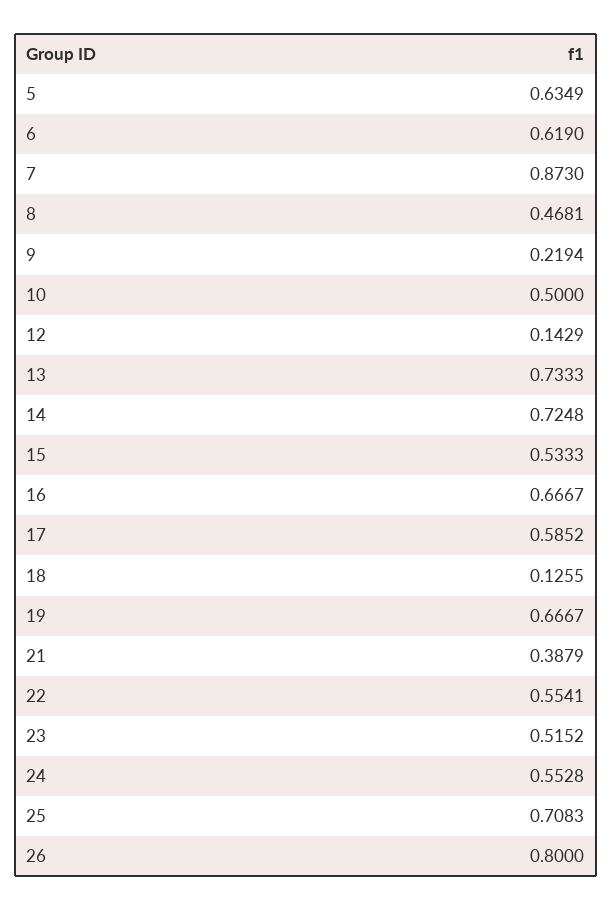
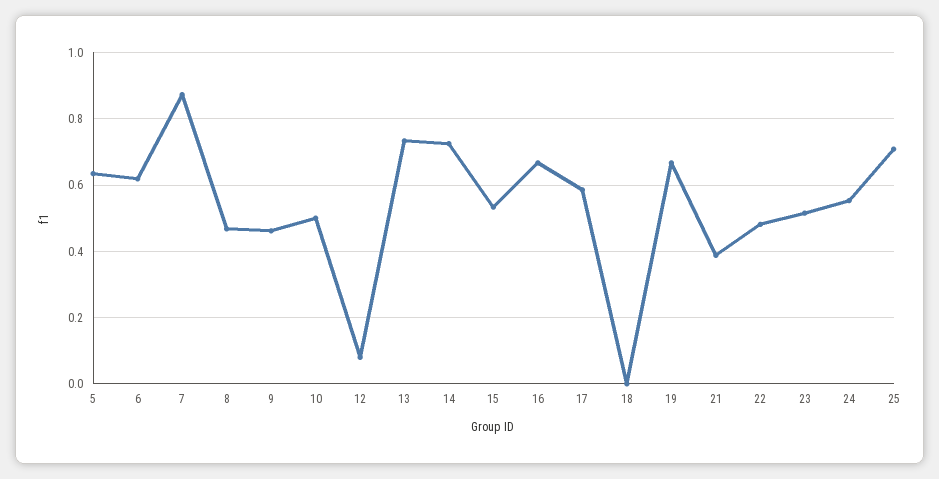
9: 0.2194 -> 0.46
12: 0.1429 -> 0.08
18: 0.1255 -> 0
22: 0.5541 -> 0.48
26: 0.8 -> none

